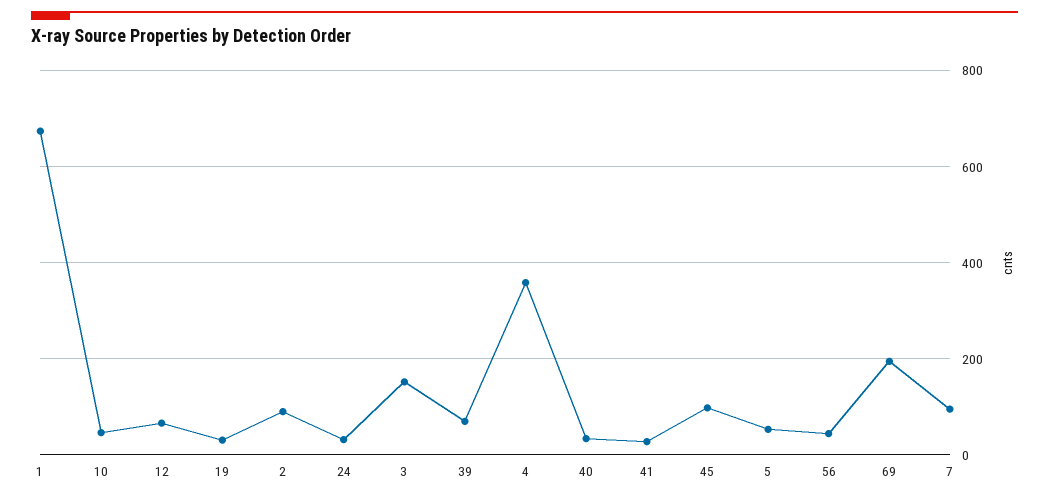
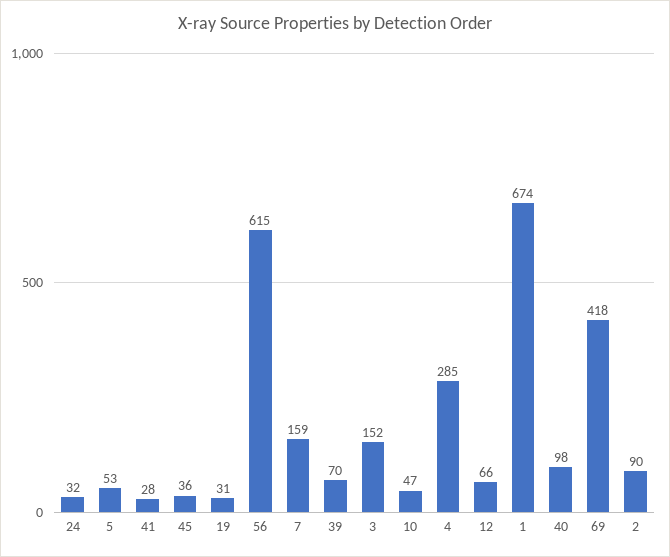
4: 360 -> 285
40: 40 -> 98
45: 100 -> 36
56: 40 -> 615
69: 200 -> 418
7: 100 -> 159

